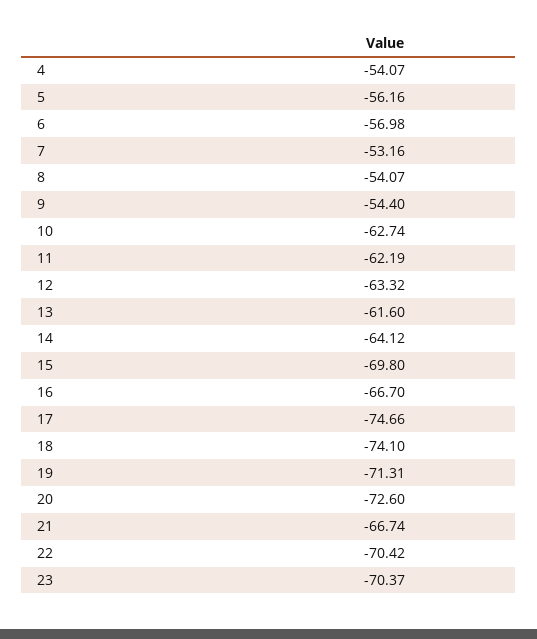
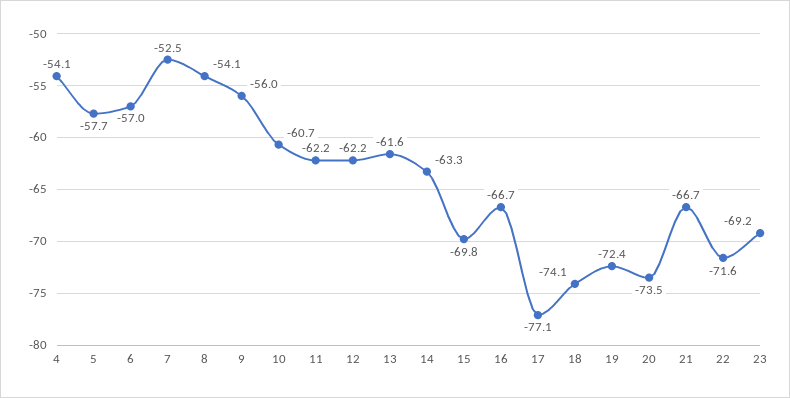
5: -56.16 -> -57.7
7: -53.16 -> -52.5
9: -54.4 -> -56
10: -62.74 -> -60.7
12: -63.32 -> -62.2
14: -64.12 -> -63.3
17: -74.66 -> -77.1
19: -71.31 -> -72.4
20: -72.6 -> -73.5
22: -70.42 -> -71.6
23: -70.37 -> -69.2

